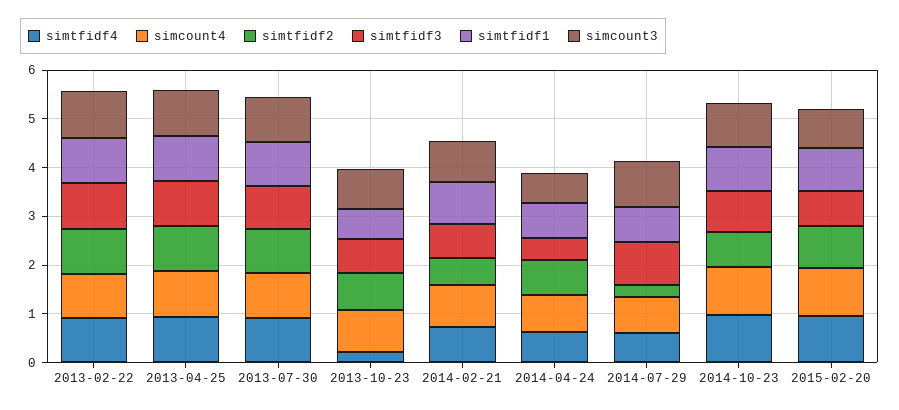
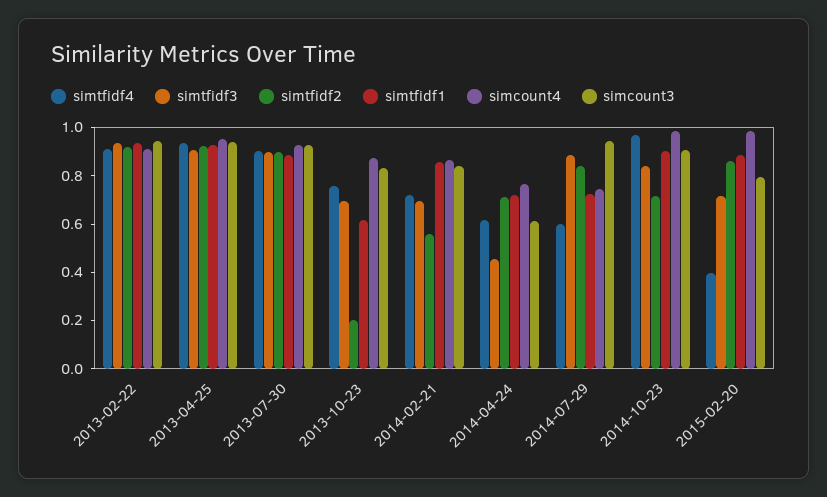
simtfidf4, 2013-10-23: 0.2 -> 0.75
simtfidf2, 2013-10-23: 0.8 -> 0.2
simtfidf2, 2014-07-29: 0.2 -> 0.85
simtfidf4, 2015-02-20: 1 -> 0.4

